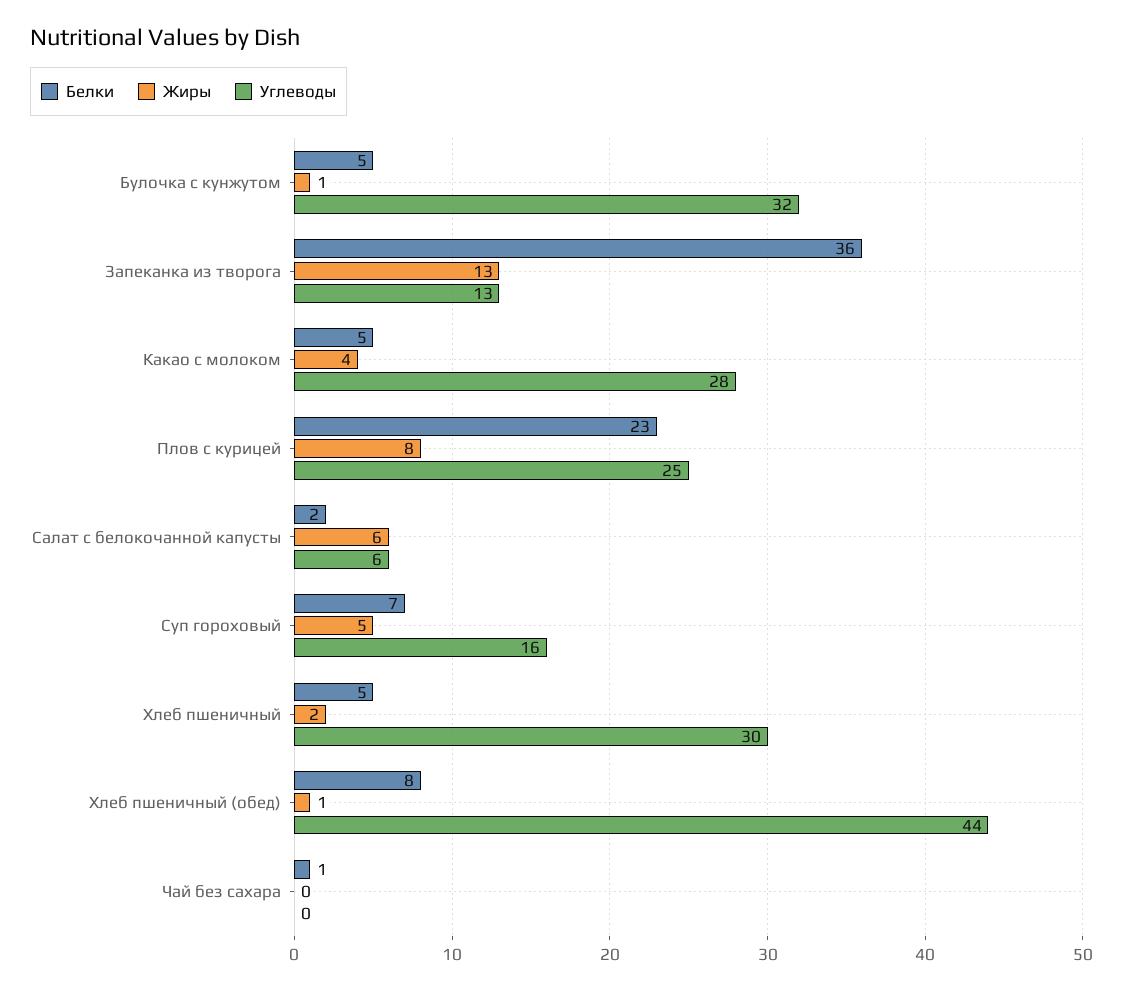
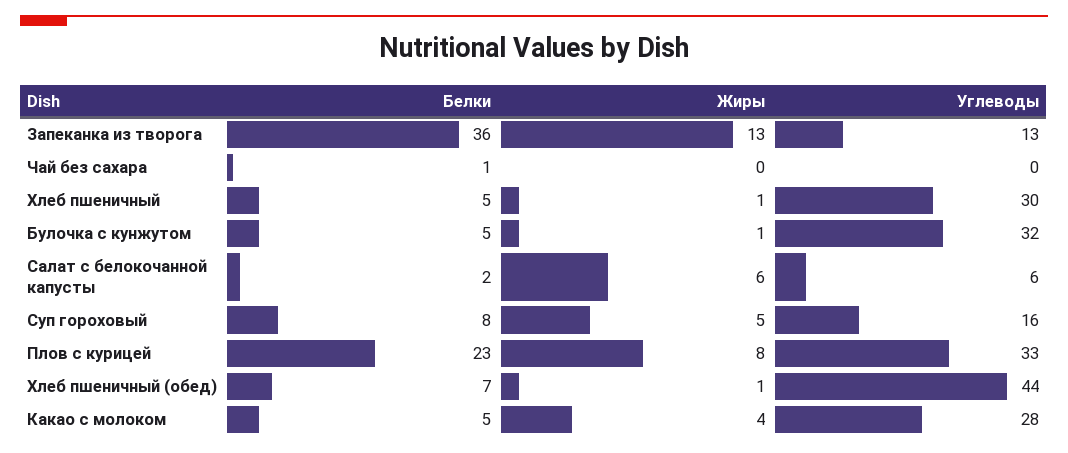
Углеводы, Плов с курицей: 25 -> 33
Белки, Суп гороховый: 7 -> 8
Жиры, Хлеб пшеничный: 2 -> 1
Белки, Хлеб пшеничный (обед): 8 -> 7

